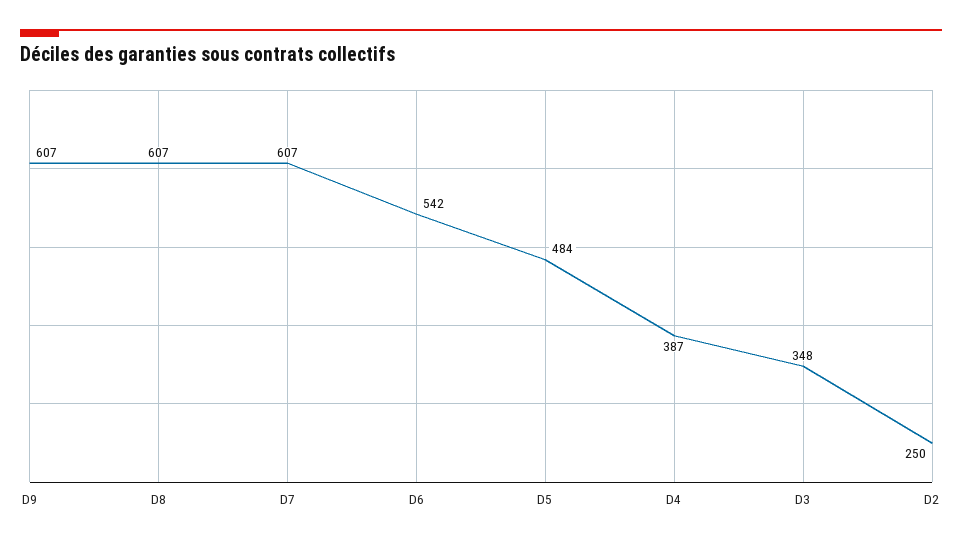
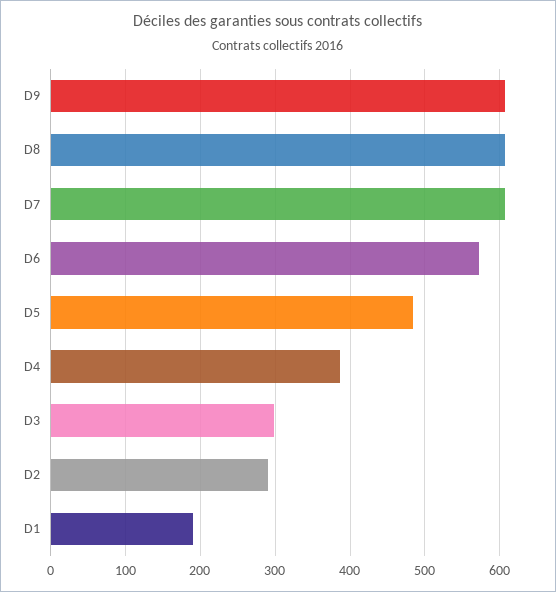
D6: 542 -> 570
D3: 348 -> 300
D2: 250 -> 290
D1: none -> 190

